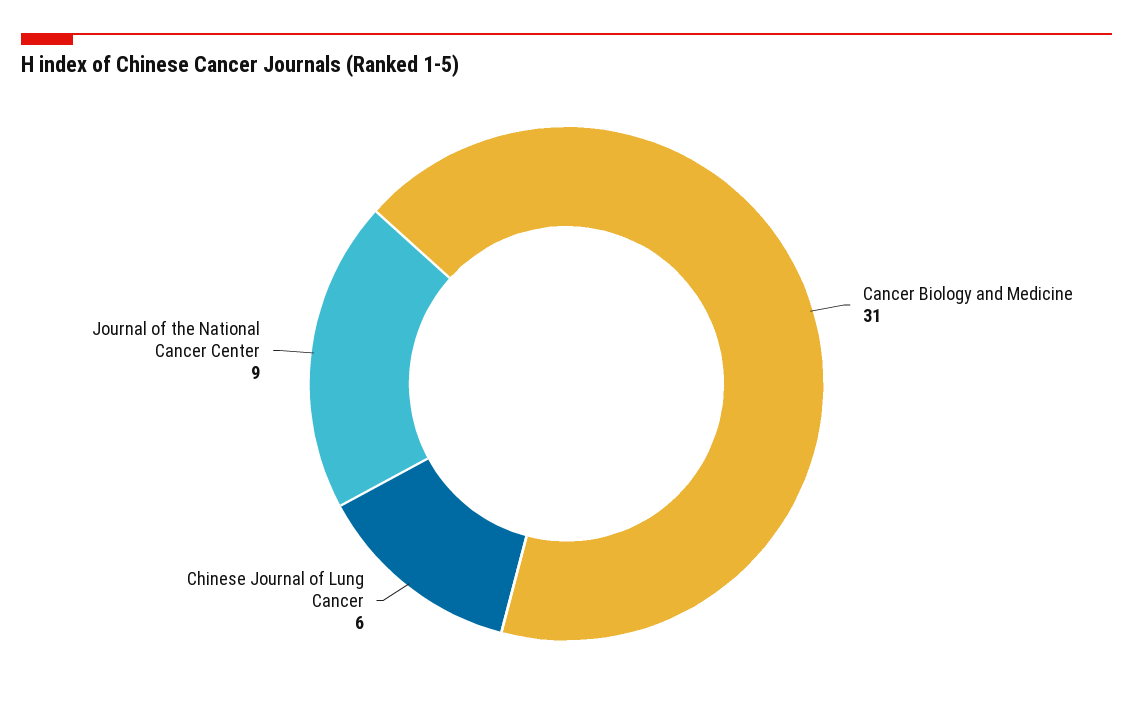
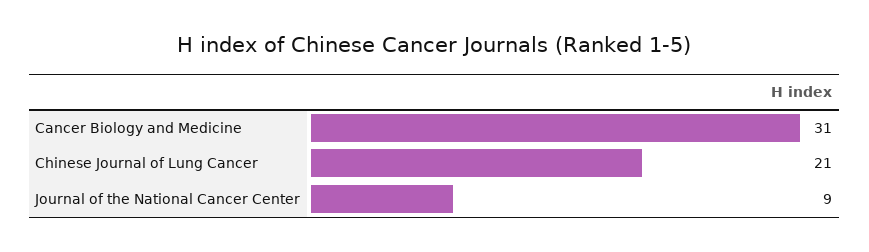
Chinese Journal of Lung Cancer: 6 -> 21

